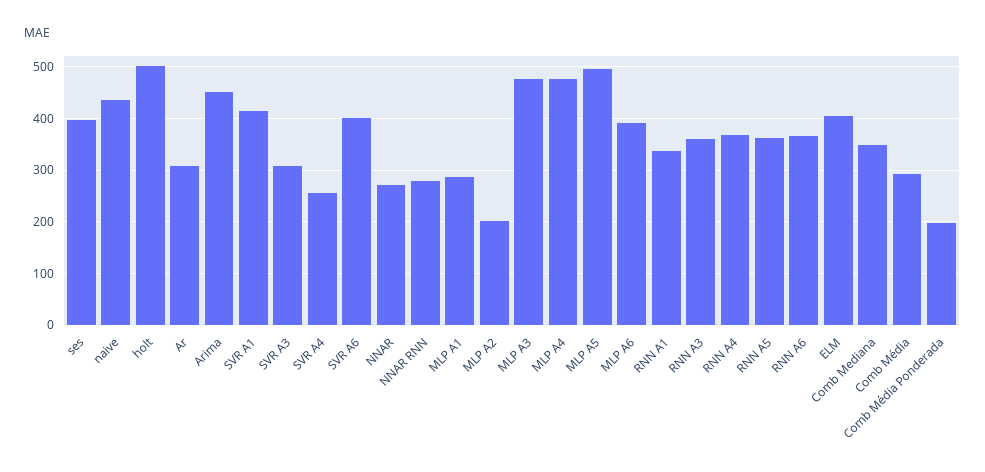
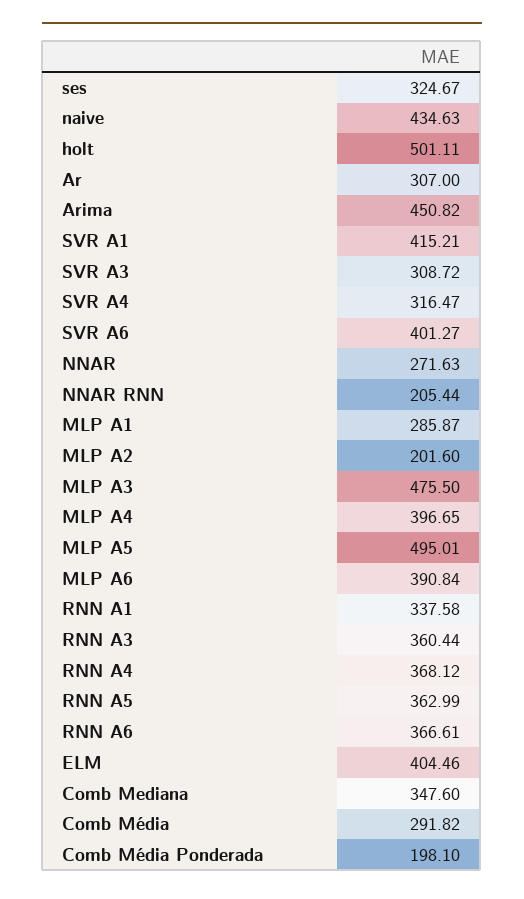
ses: 400 -> 324.67
SVR A4: 260 -> 316.47
NNAR RNN: 280 -> 205.44
MLP A4: 480 -> 396.65

